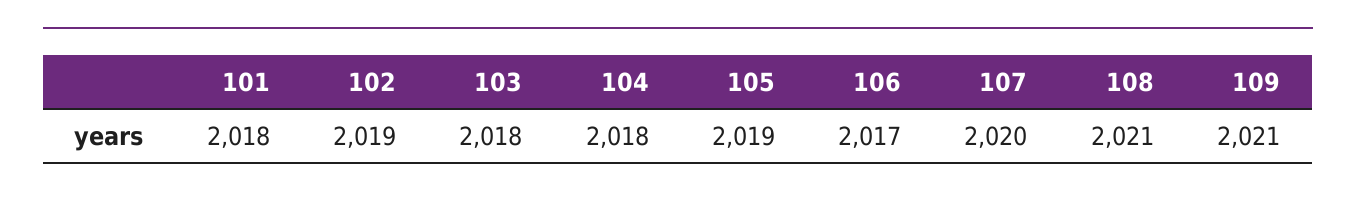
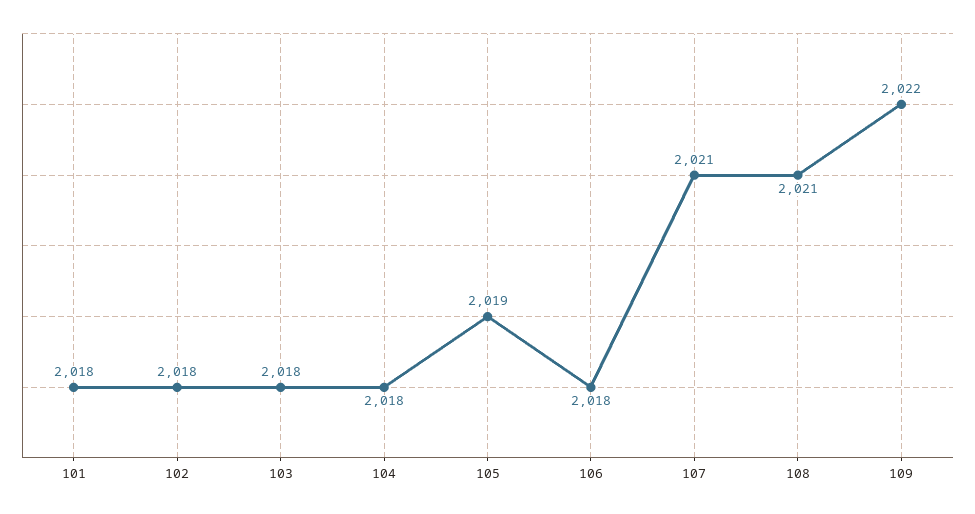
102: 2019 -> 2018
106: 2017 -> 2018
107: 2020 -> 2021
109: 2021 -> 2022

